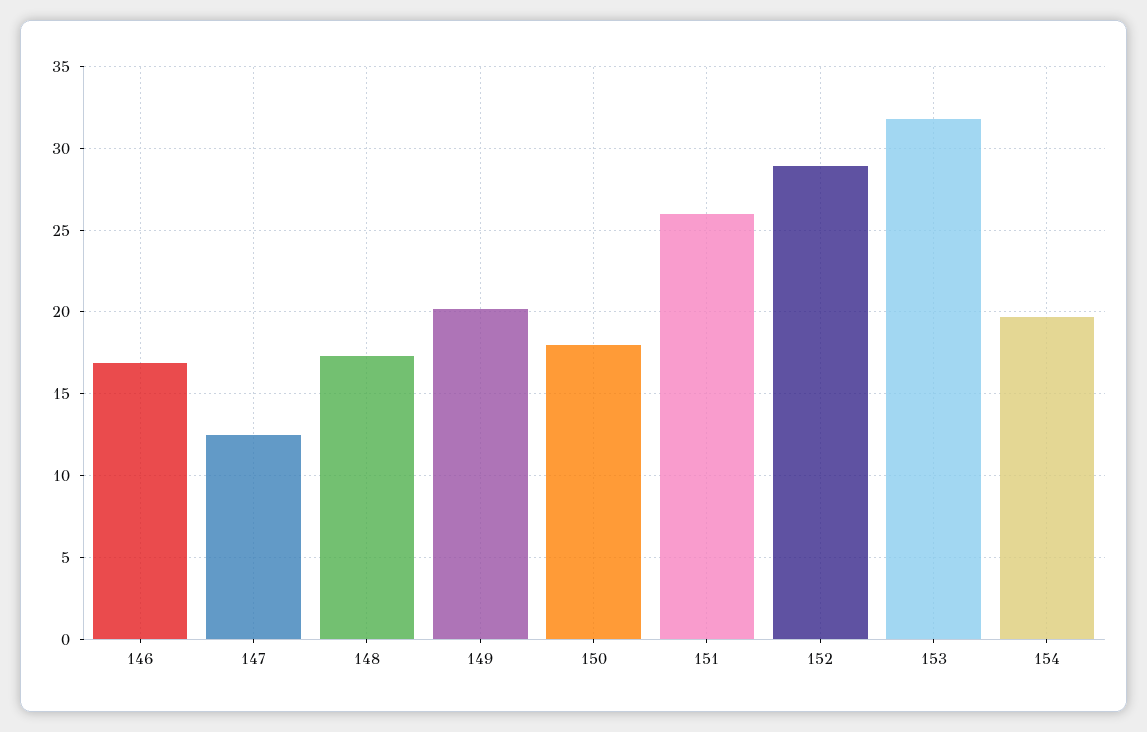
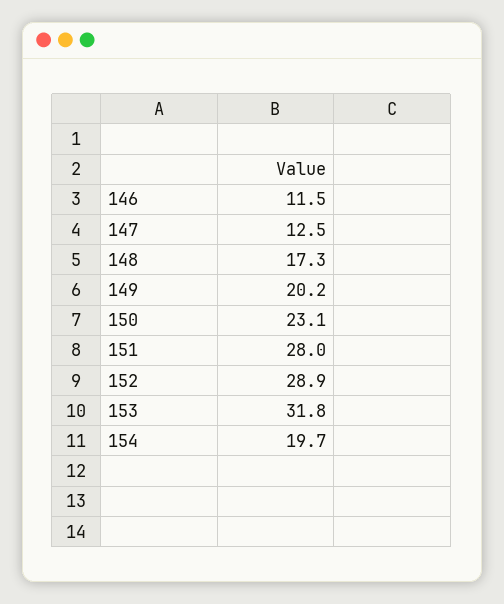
146: 17 -> 11.5
150: 18 -> 23.1
151: 26 -> 28

